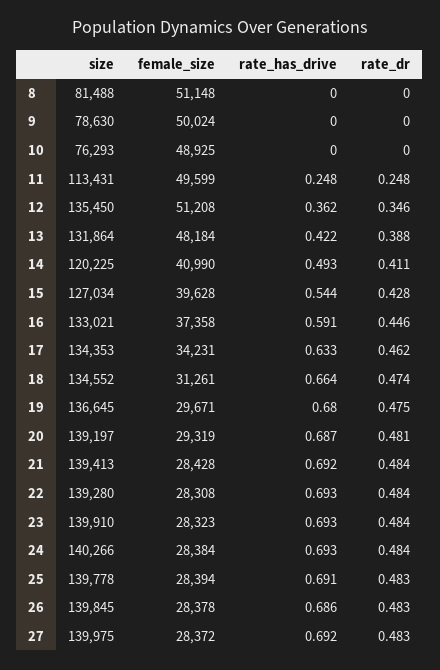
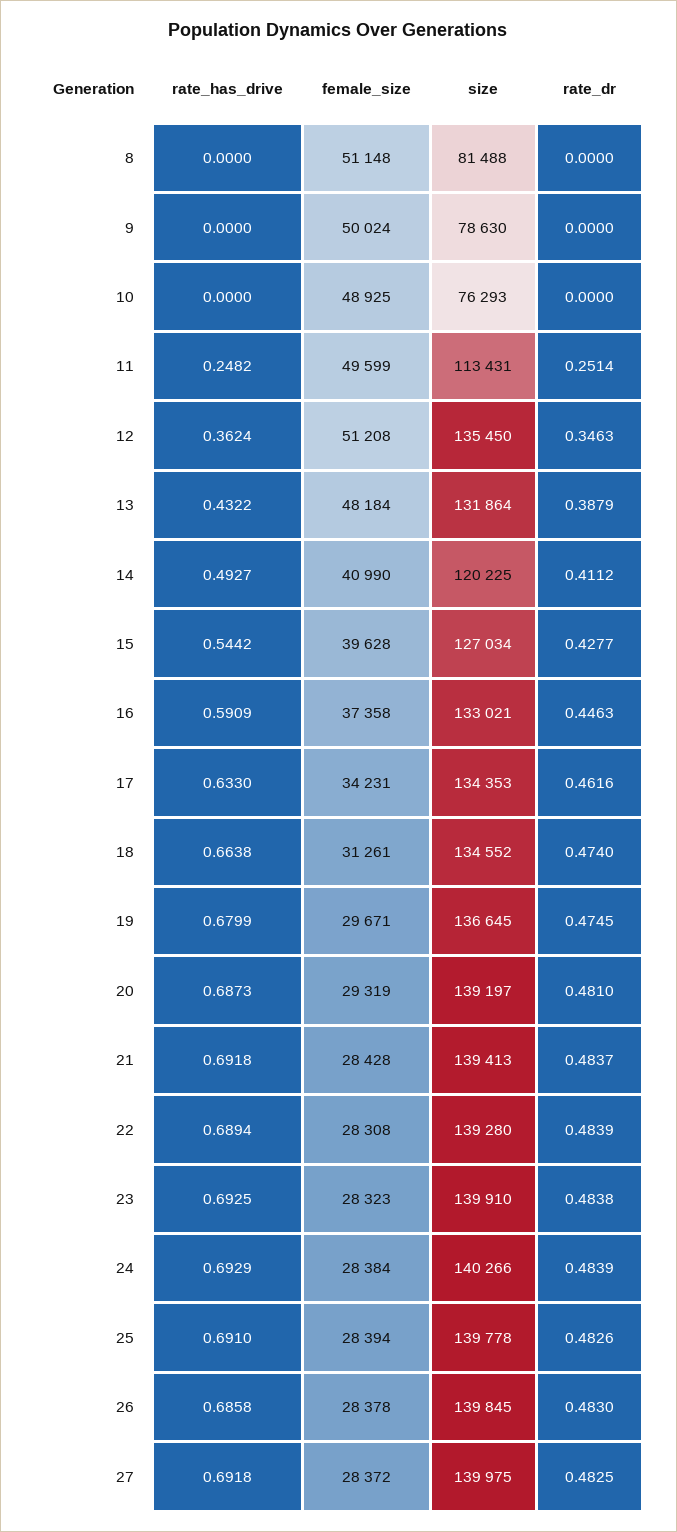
rate_dr, 11: 0.248 -> 0.2514
rate_has_drive, 13: 0.422 -> 0.4322
rate_has_drive, 22: 0.693 -> 0.6894

